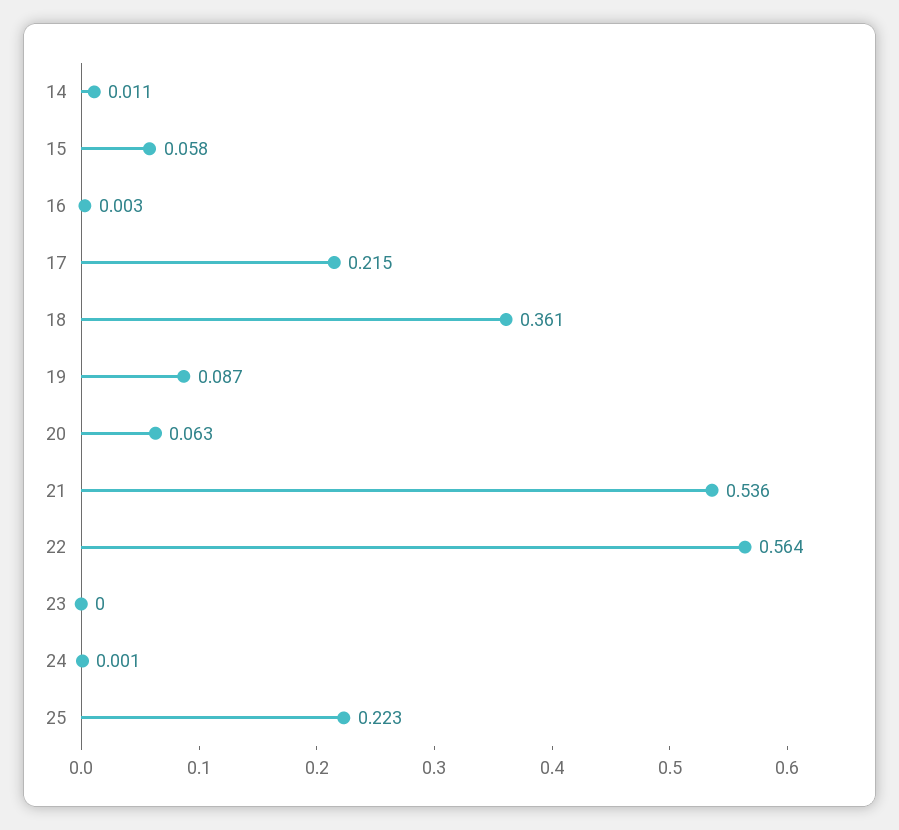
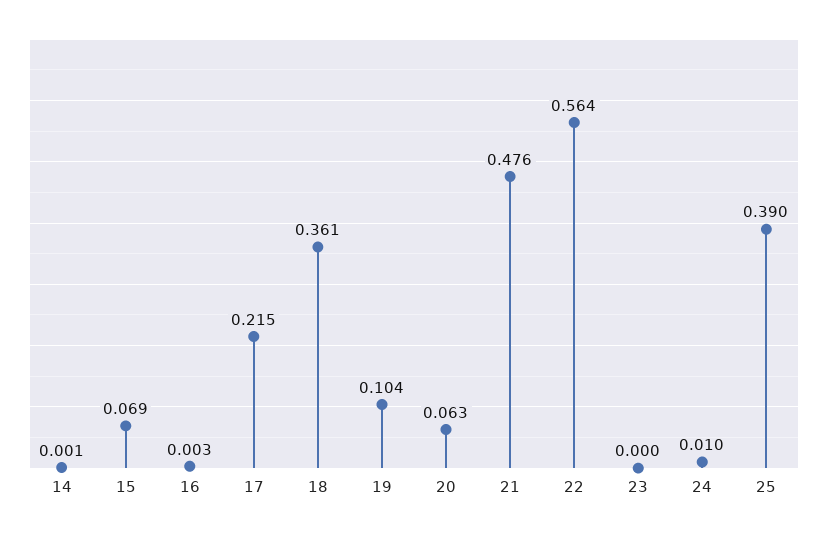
14: 0.011 -> 0.001
15: 0.058 -> 0.069
19: 0.087 -> 0.104
21: 0.536 -> 0.476
24: 0.001 -> 0.01
25: 0.223 -> 0.39

